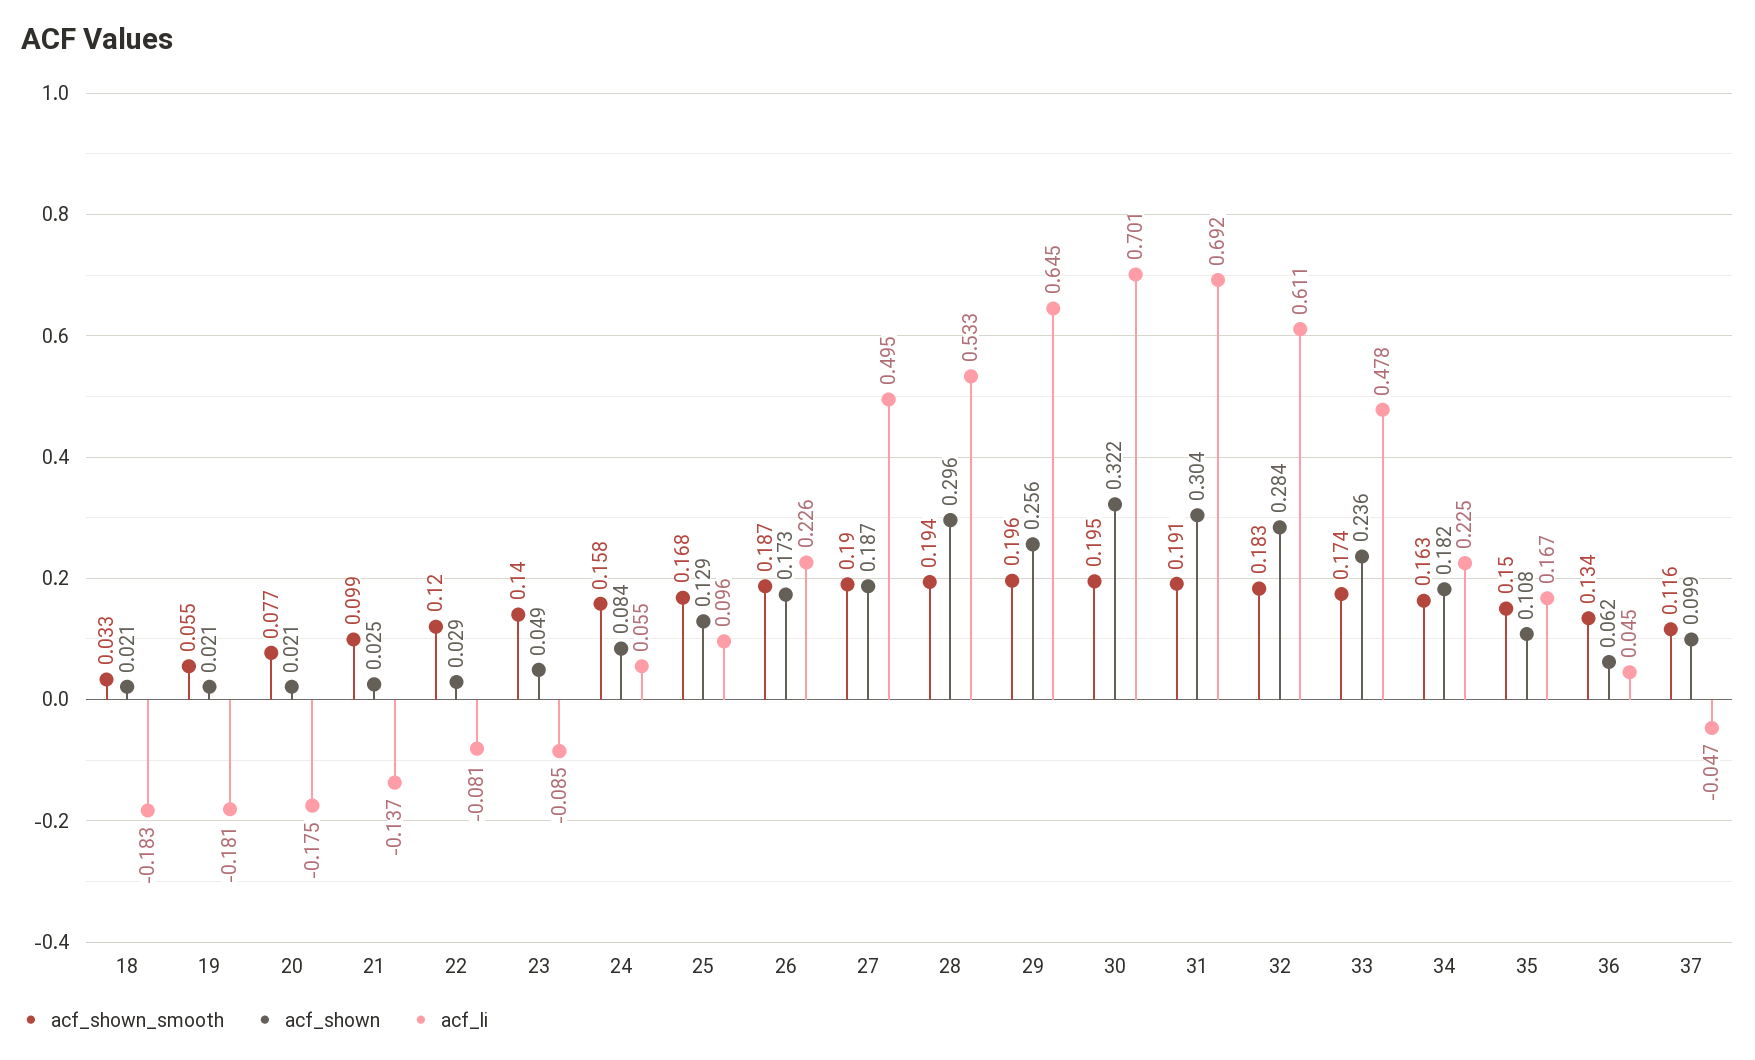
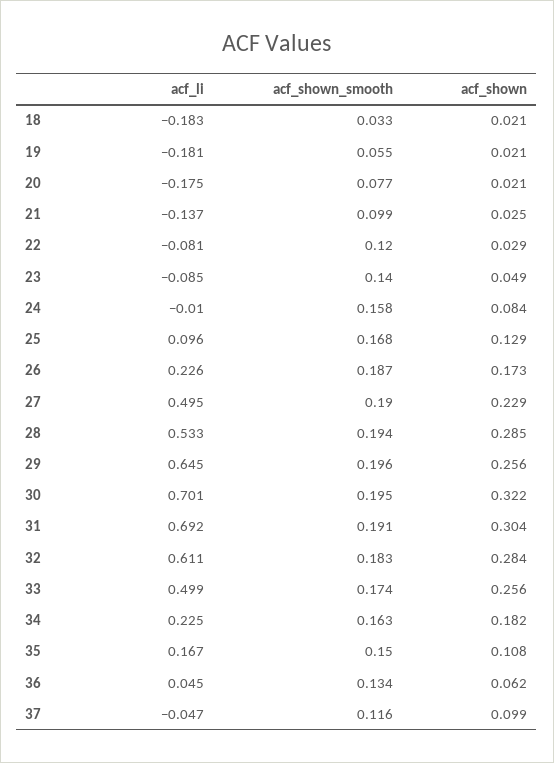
acf_li, 24: 0.055 -> -0.01
acf_shown, 27: 0.187 -> 0.229
acf_shown, 28: 0.296 -> 0.285
acf_shown, 33: 0.236 -> 0.256
acf_li, 33: 0.478 -> 0.499

